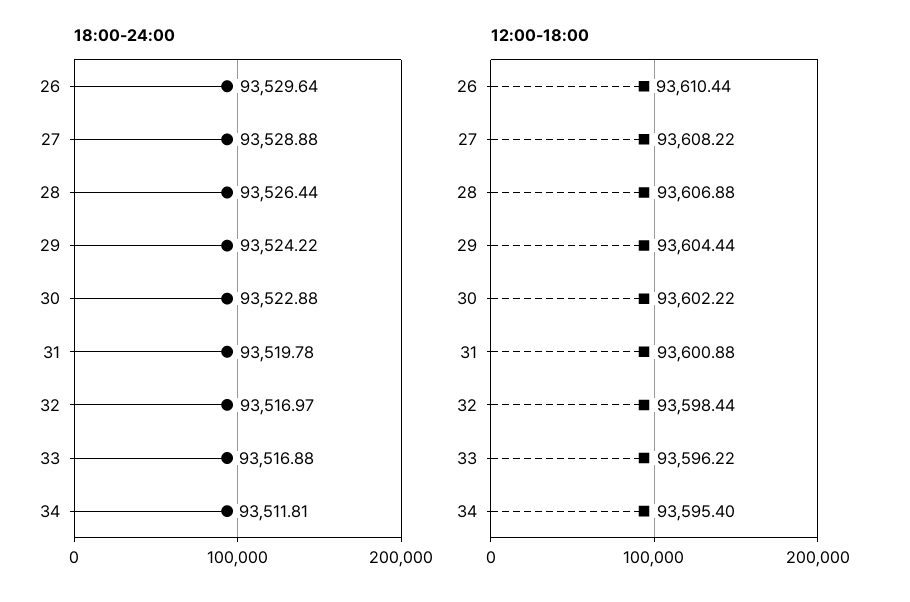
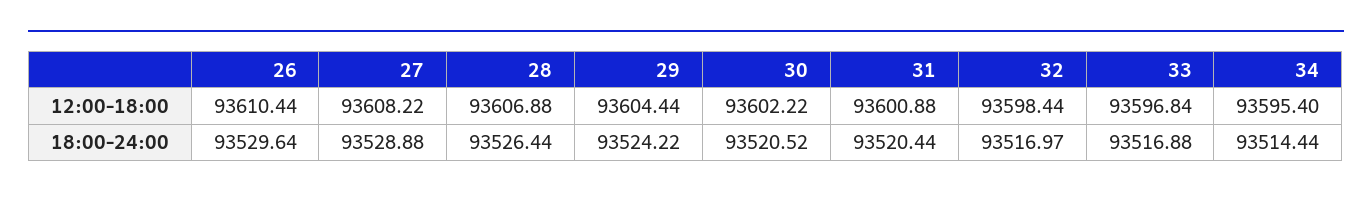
18:00-24:00, 30: 93522.88 -> 93520.52
18:00-24:00, 31: 93519.78 -> 93520.44
18:00-24:00, 34: 93511.81 -> 93514.44
12:00-18:00, 33: 93596.22 -> 93596.84

